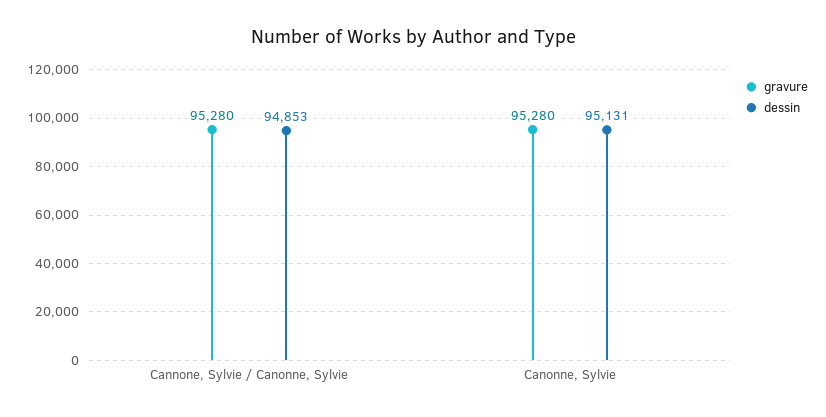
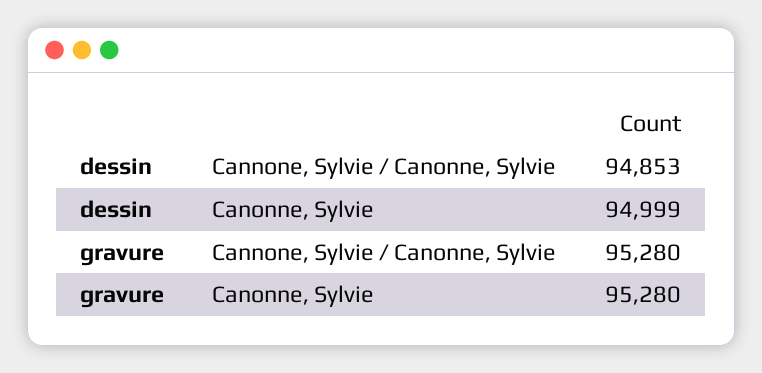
dessin, Canonne, Sylvie: 95131 -> 94999

